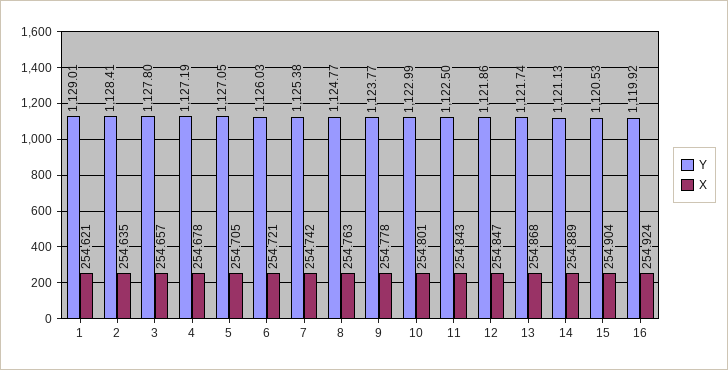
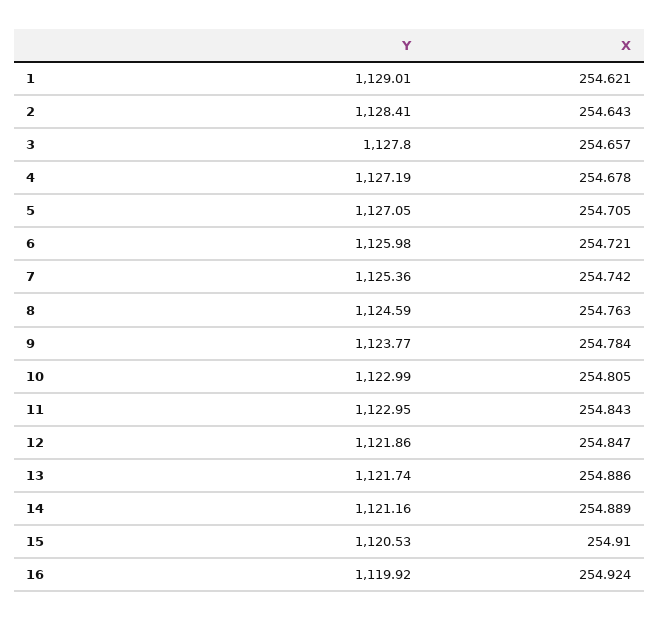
X, 2: 254.635 -> 254.643
Y, 6: 1126.03 -> 1125.98
Y, 7: 1125.38 -> 1125.36
Y, 8: 1124.77 -> 1124.59
X, 9: 254.778 -> 254.784
X, 10: 254.801 -> 254.805
Y, 11: 1122.5 -> 1122.95
X, 13: 254.868 -> 254.886
Y, 14: 1121.13 -> 1121.16
X, 15: 254.904 -> 254.91

